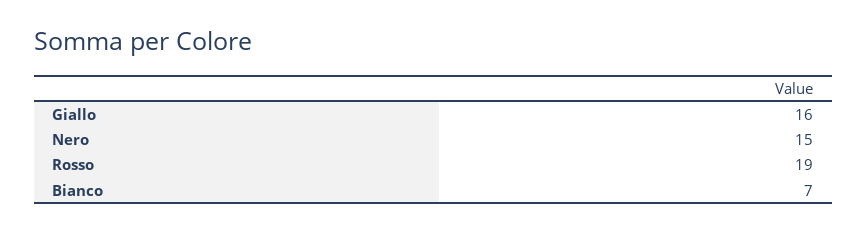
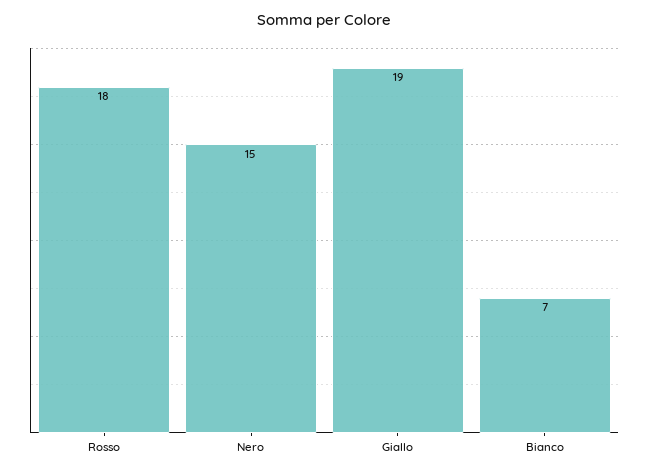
Giallo: 16 -> 19
Rosso: 19 -> 18

